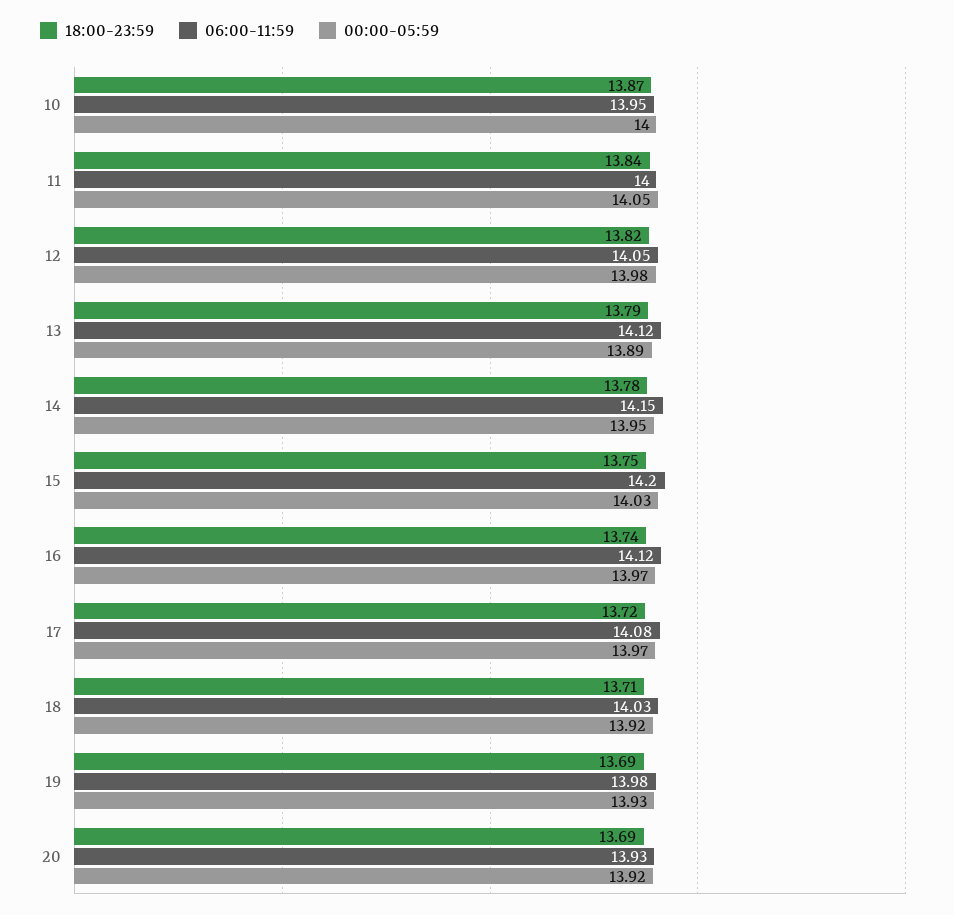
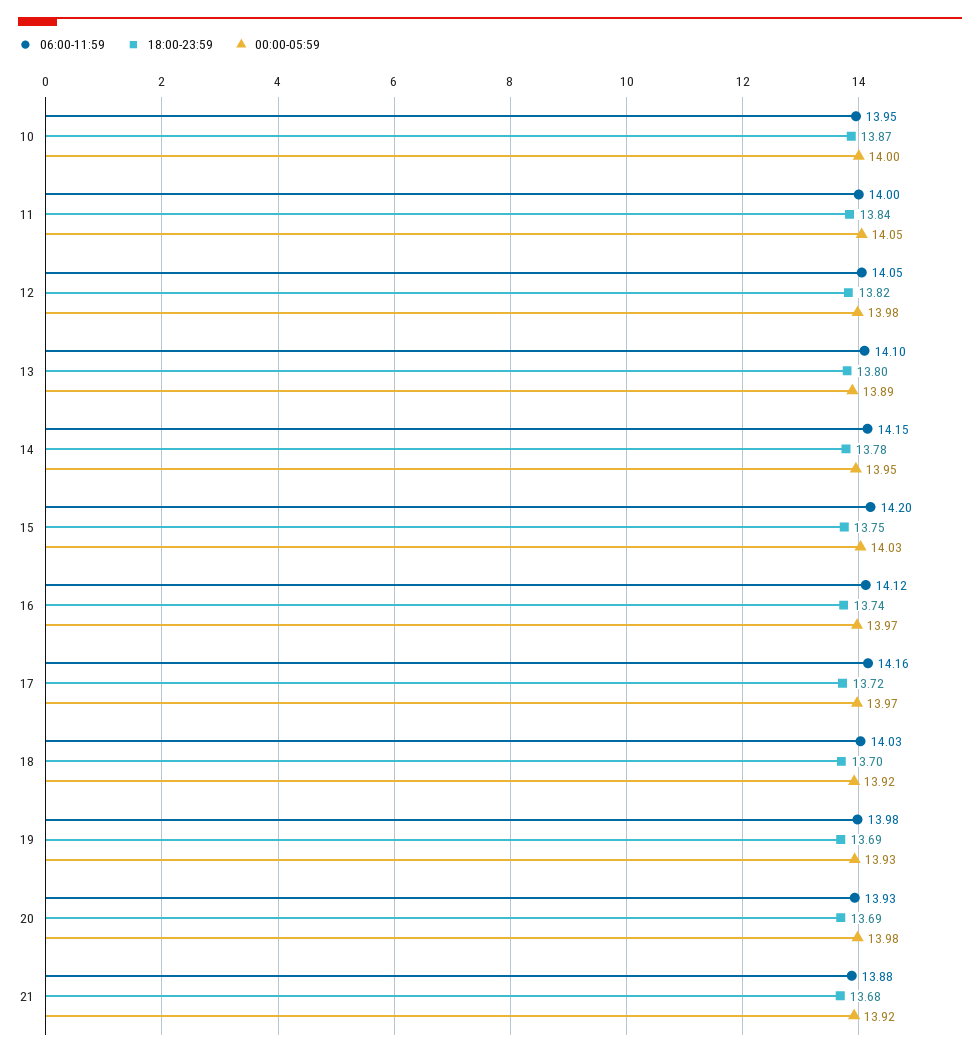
18:00-23:59, 13: 13.79 -> 13.8
06:00-11:59, 13: 14.12 -> 14.1
06:00-11:59, 17: 14.08 -> 14.16
18:00-23:59, 18: 13.71 -> 13.7
00:00-05:59, 20: 13.92 -> 13.98
06:00-11:59, 21: none -> 13.88
18:00-23:59, 21: none -> 13.68
00:00-05:59, 21: none -> 13.92

